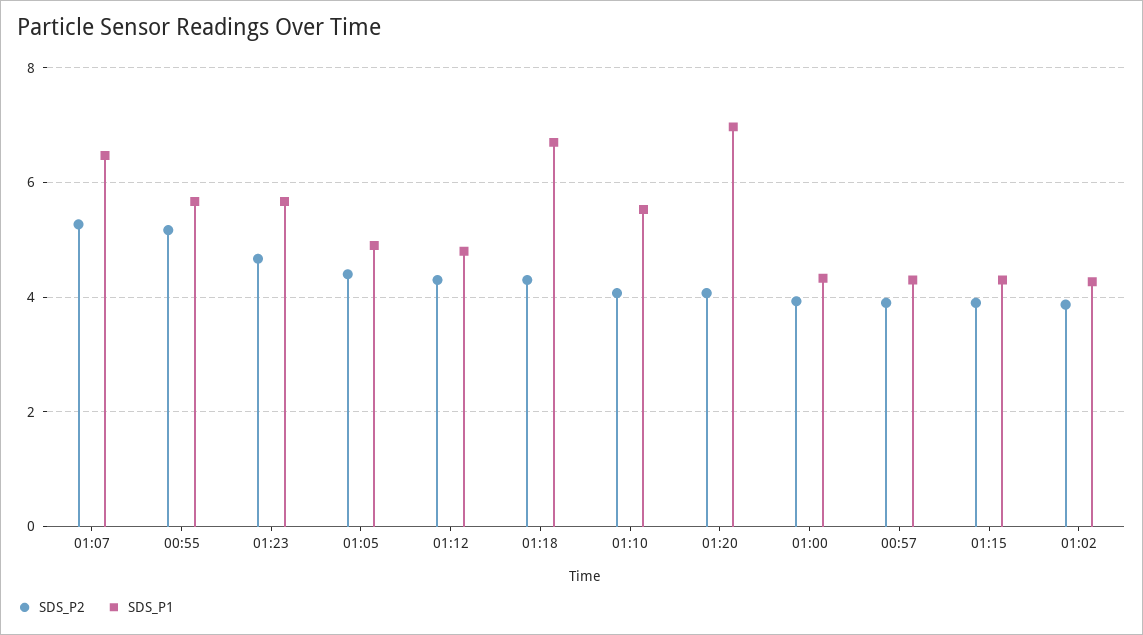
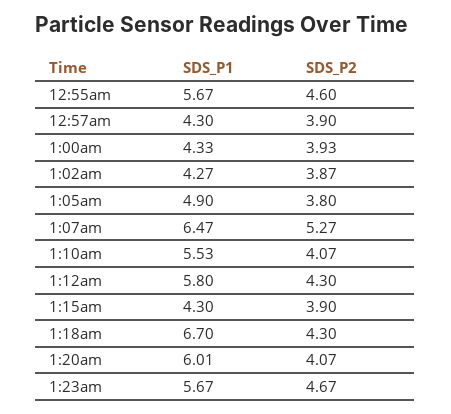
SDS_P2, 00:55: 5.2 -> 4.6
SDS_P2, 01:05: 4.4 -> 3.8
SDS_P1, 01:12: 4.8 -> 5.8
SDS_P1, 01:20: 7 -> 6.01

